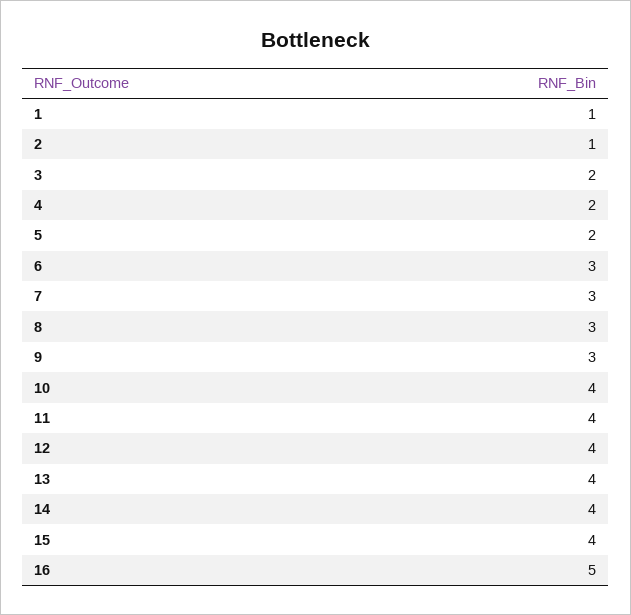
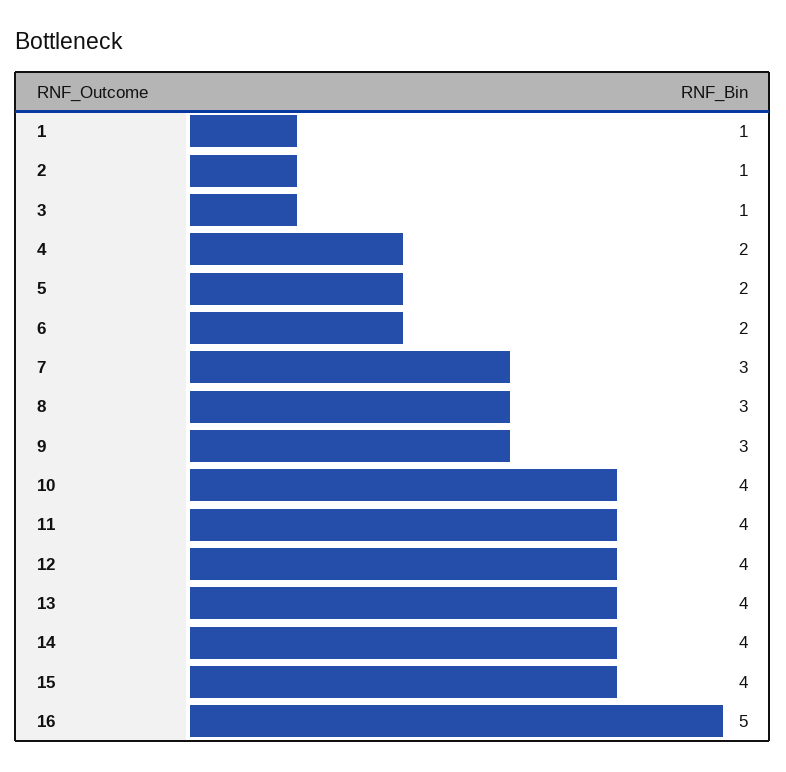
3: 2 -> 1
6: 3 -> 2

